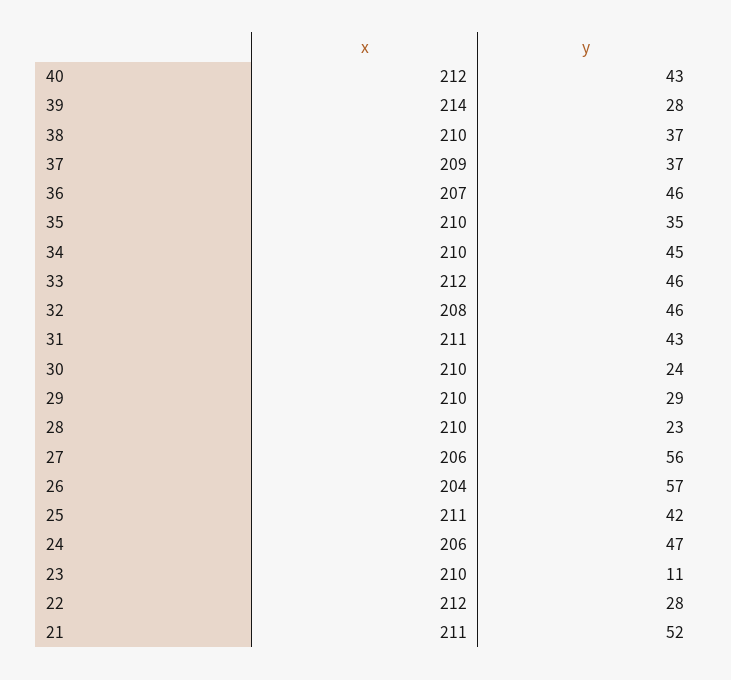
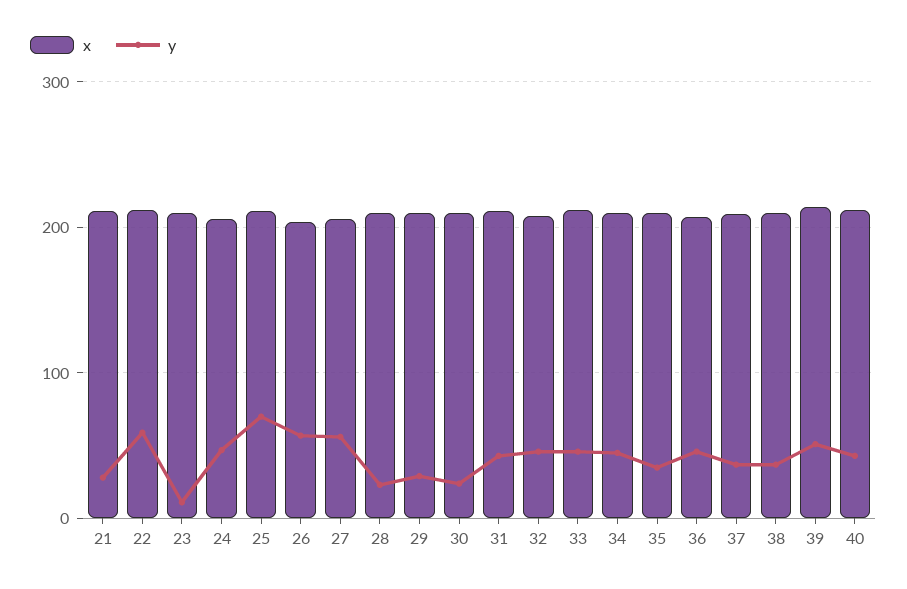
y, 39: 28 -> 50
y, 25: 42 -> 70
y, 22: 28 -> 60
y, 21: 52 -> 30

